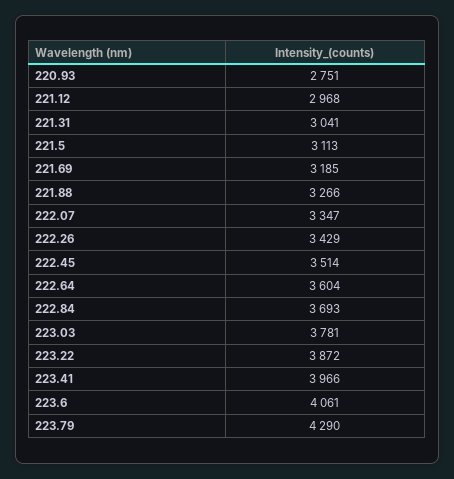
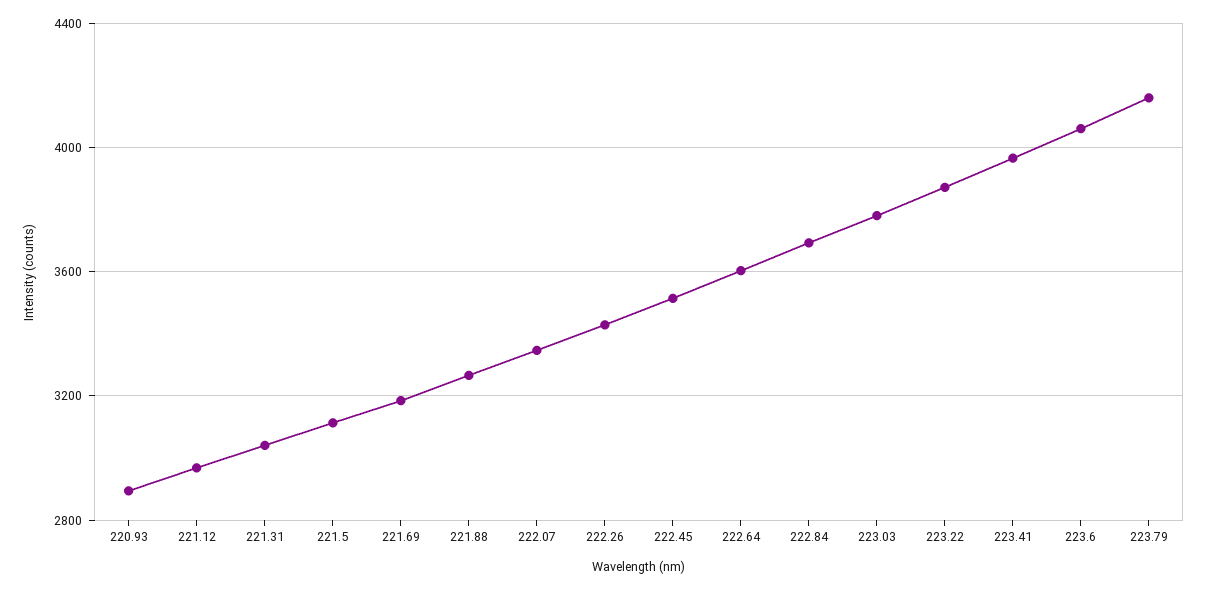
220.93: 2751 -> 2900
223.79: 4290 -> 4150

